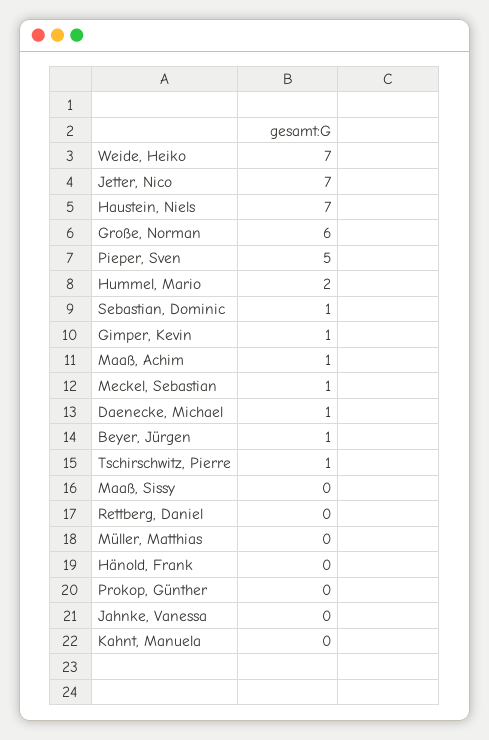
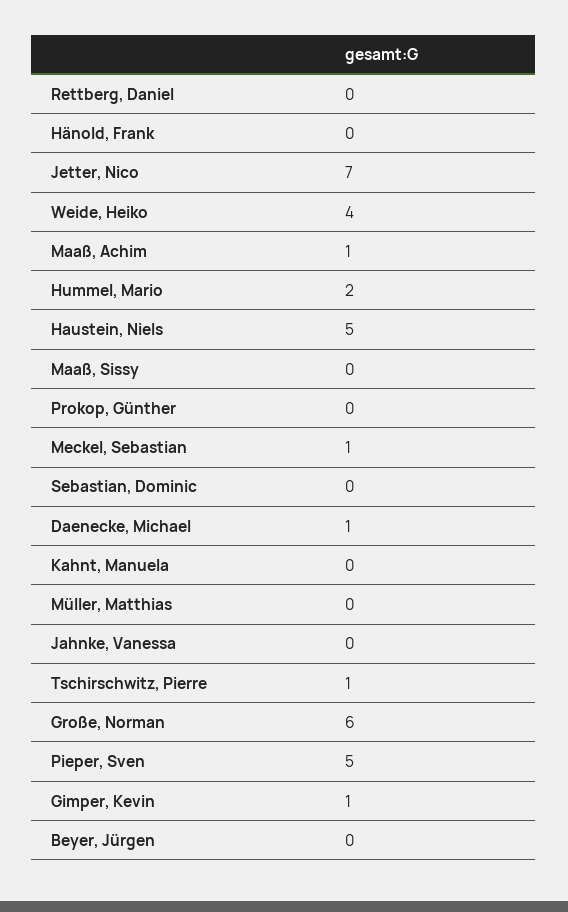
Weide, Heiko: 7 -> 4
Haustein, Niels: 7 -> 5
Sebastian, Dominic: 1 -> 0
Beyer, Jürgen: 1 -> 0

